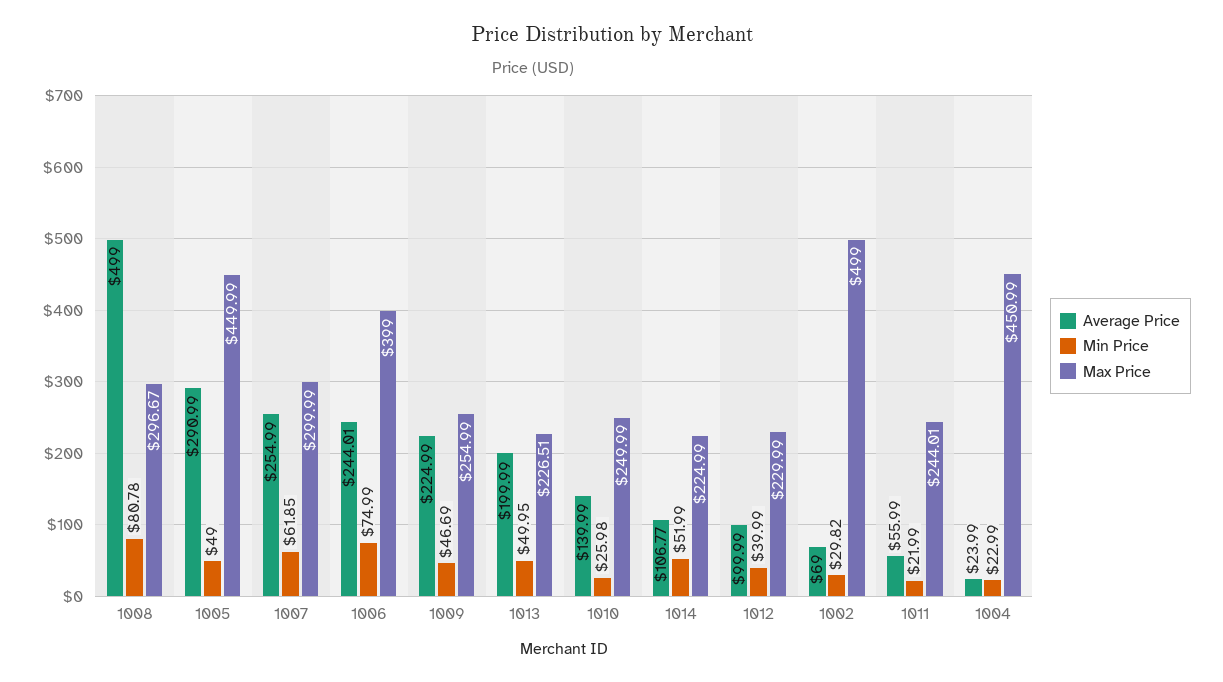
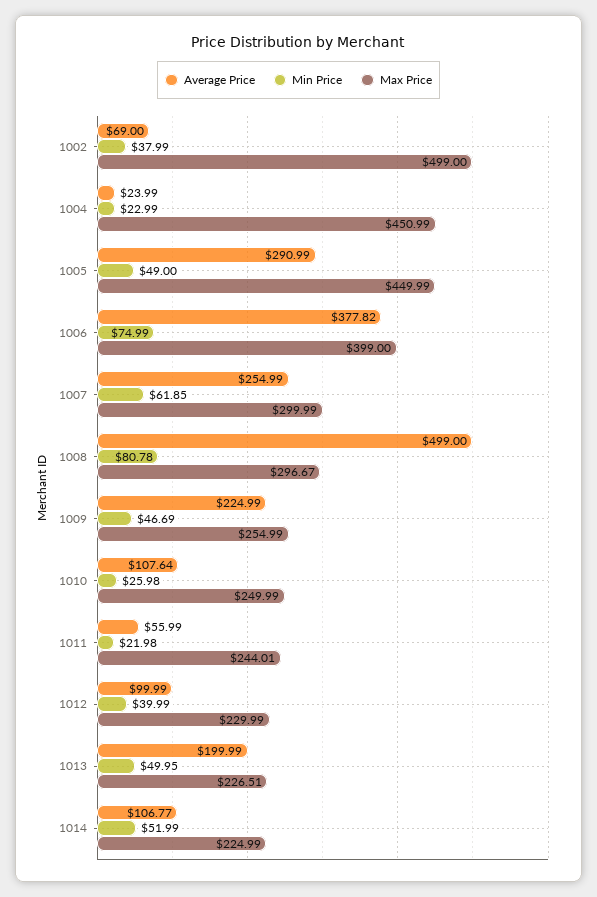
Average Price, 1006: 244.01 -> 377.82
Average Price, 1010: 139.99 -> 107.64
Min Price, 1002: 29.82 -> 37.99
Min Price, 1011: 21.99 -> 21.98

